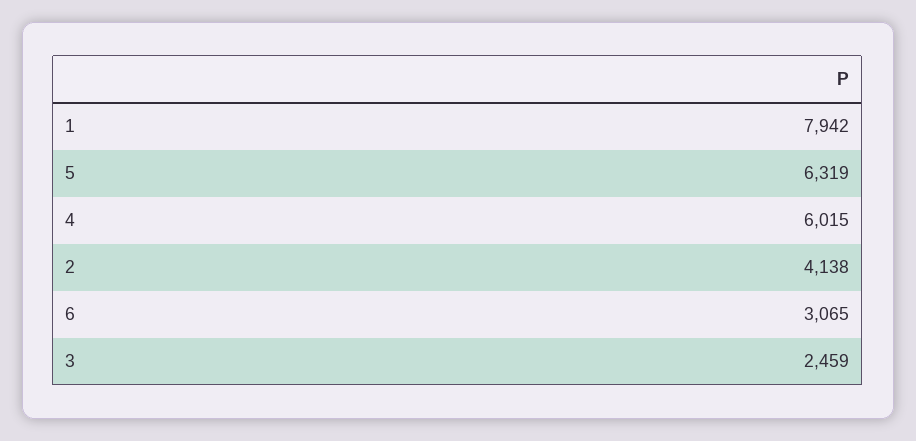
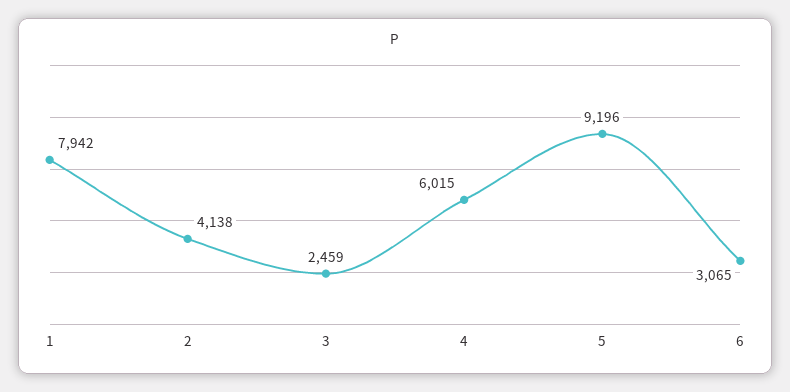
5: 6319 -> 9196

